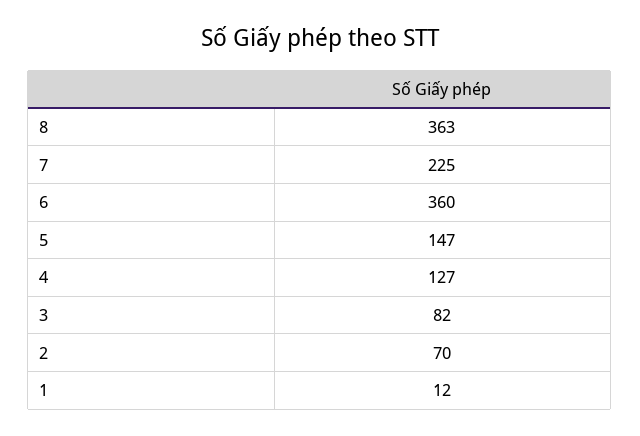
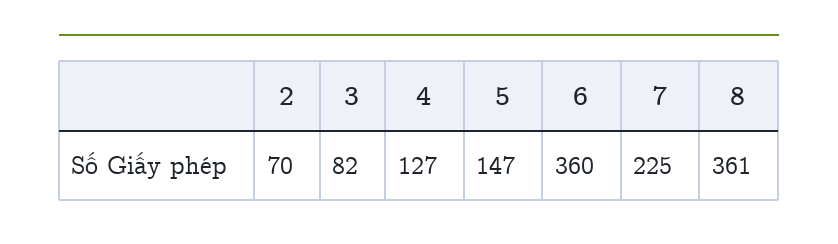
8: 363 -> 361
1: 12 -> none

